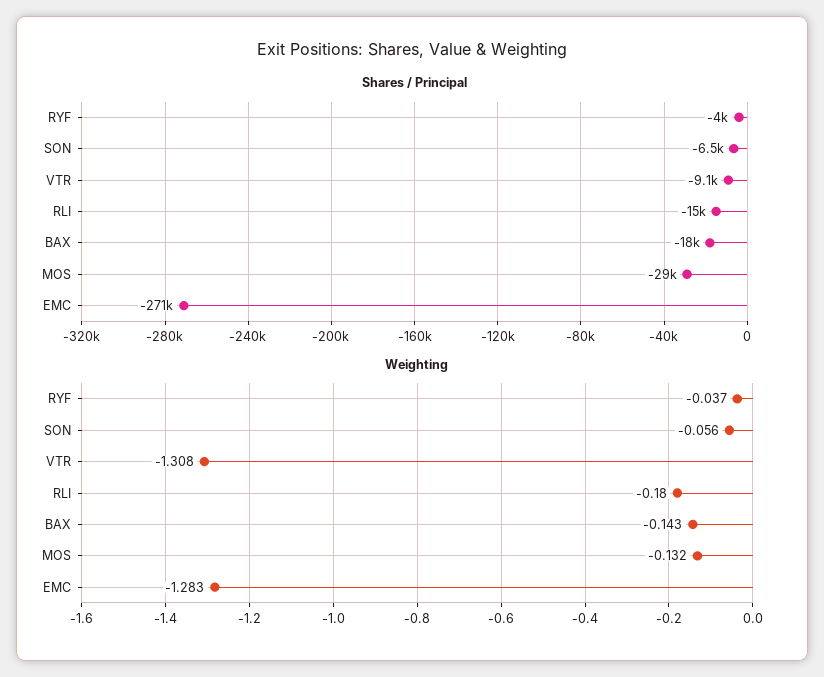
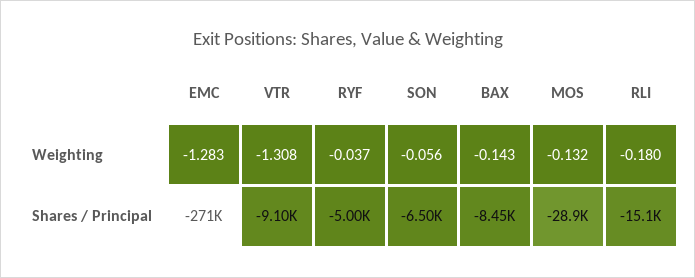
Shares / Principal, RYF: -4000 -> -5000
Shares / Principal, BAX: -18000 -> -8450

